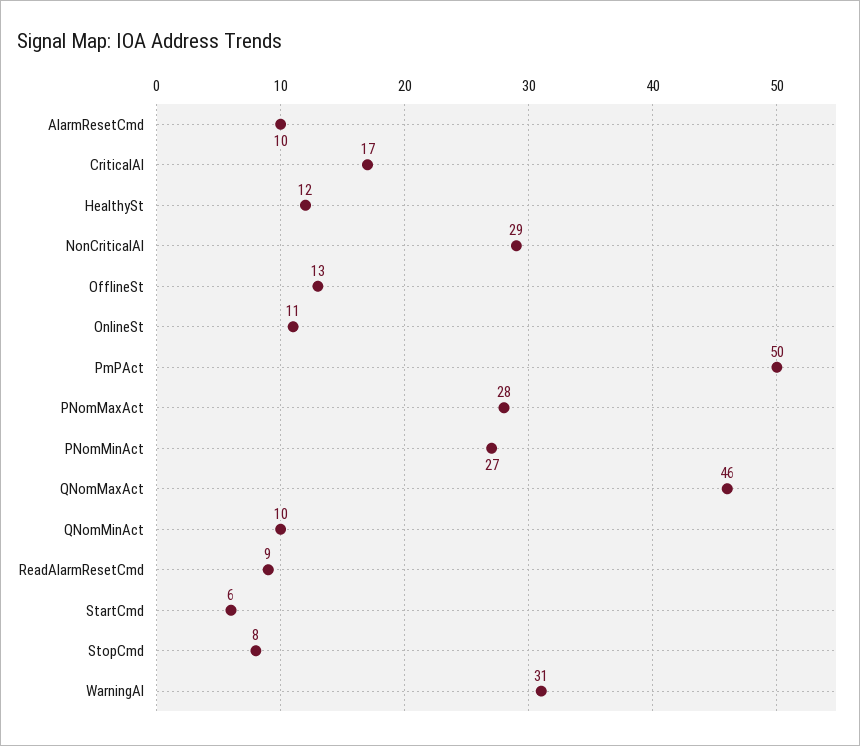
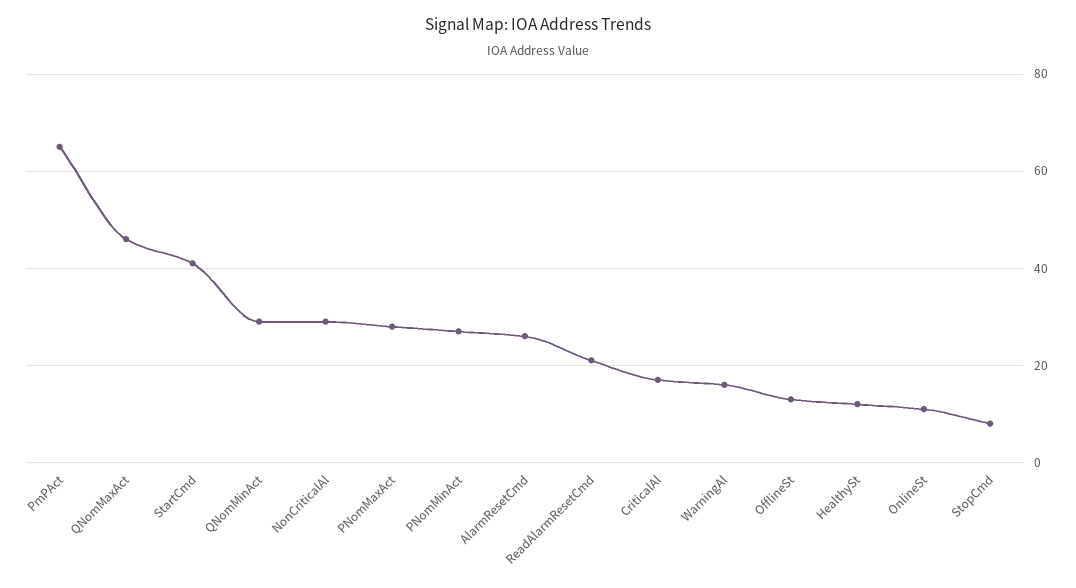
AlarmResetCmd: 10 -> 25
PmPAct: 50 -> 65
QNomMinAct: 10 -> 30
ReadAlarmResetCmd: 9 -> 20
StartCmd: 6 -> 40
WarningAl: 31 -> 15

